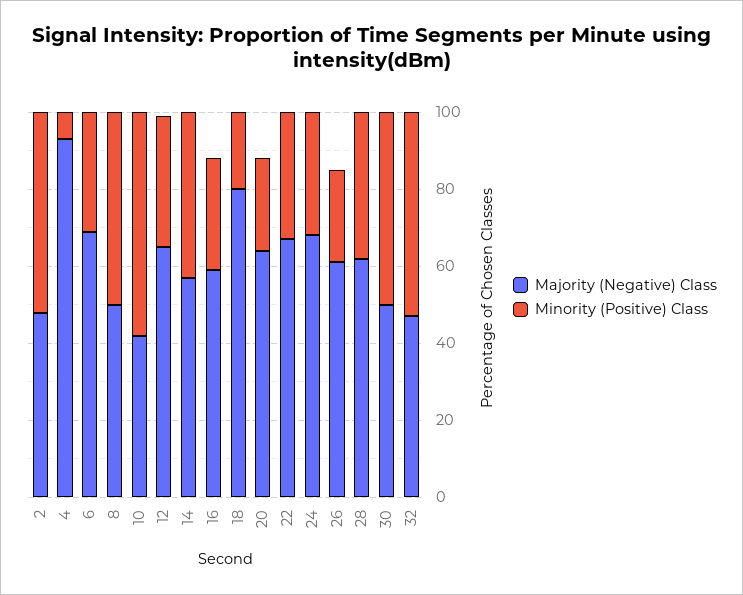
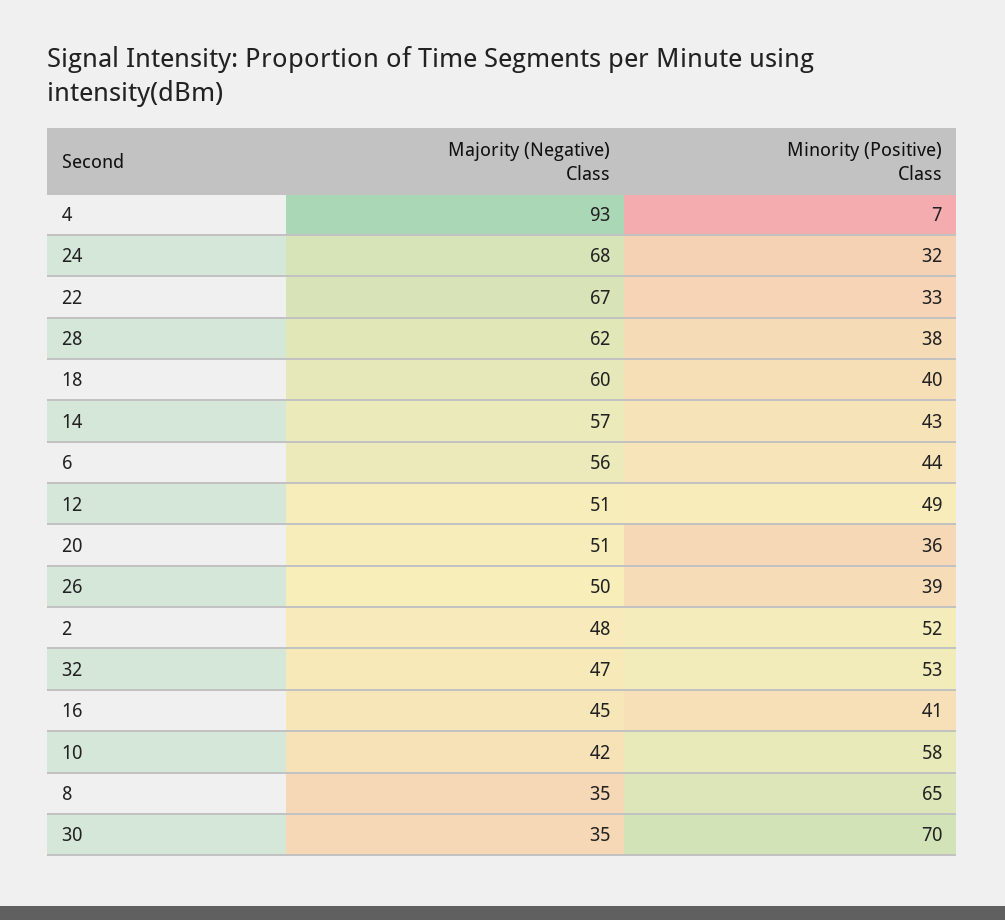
Majority (Negative) Class, 6: 70 -> 56
Minority (Positive) Class, 6: 30 -> 44
Majority (Negative) Class, 8: 50 -> 35
Minority (Positive) Class, 8: 50 -> 65
Majority (Negative) Class, 12: 65 -> 51
Minority (Positive) Class, 12: 35 -> 49
Majority (Negative) Class, 16: 60 -> 45
Minority (Positive) Class, 16: 30 -> 41
Majority (Negative) Class, 18: 80 -> 60
Minority (Positive) Class, 18: 20 -> 40
Majority (Negative) Class, 20: 65 -> 51
Minority (Positive) Class, 20: 25 -> 36
Majority (Negative) Class, 26: 60 -> 50
Minority (Positive) Class, 26: 25 -> 39
Majority (Negative) Class, 30: 50 -> 35
Minority (Positive) Class, 30: 50 -> 70

